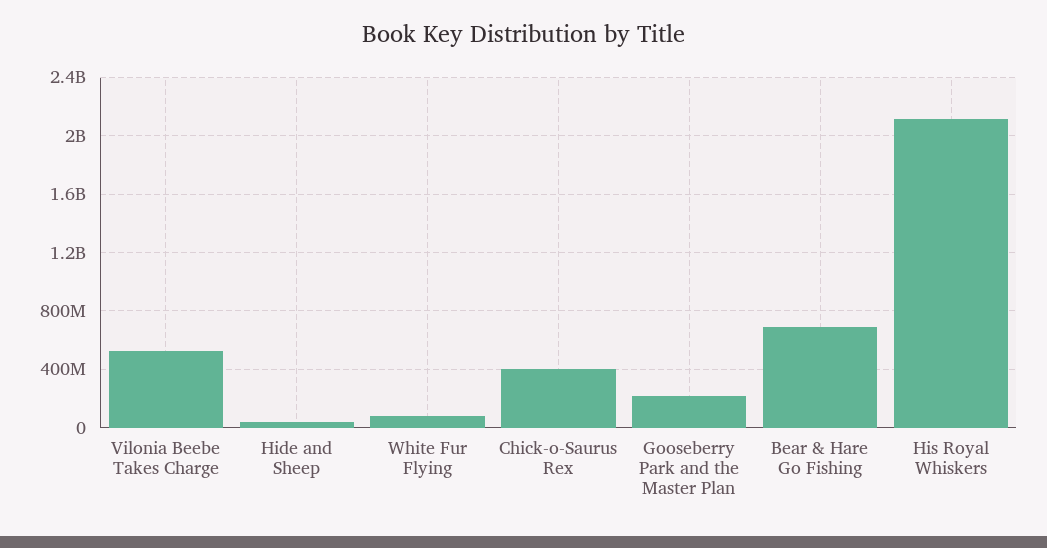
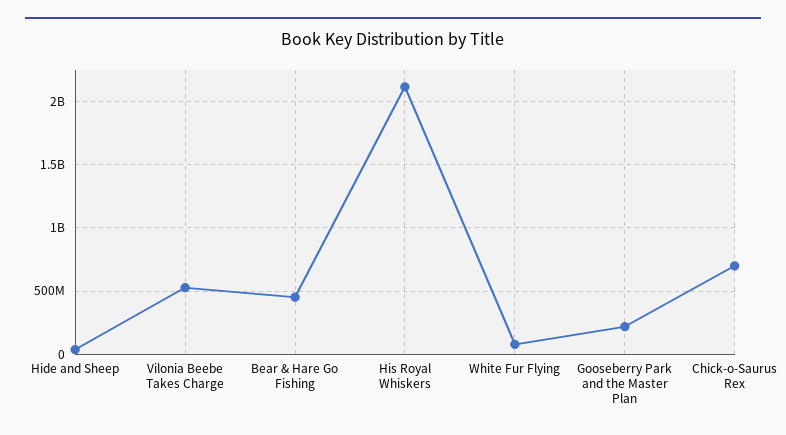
Chick-o-Saurus Rex: 400000000 -> 700000000
Bear & Hare Go Fishing: 700000000 -> 450000000

